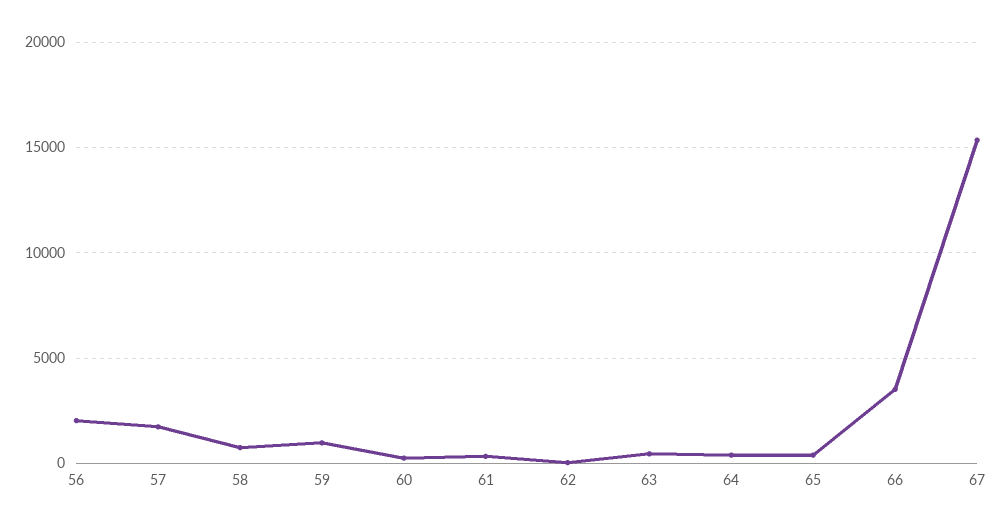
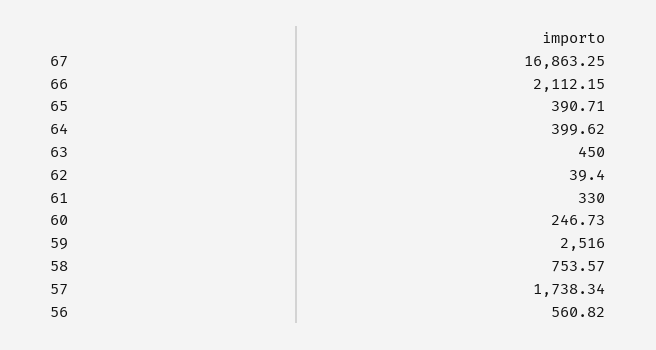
56: 2000 -> 560.82
59: 1000 -> 2516
66: 3500 -> 2112.15
67: 15500 -> 16863.25

